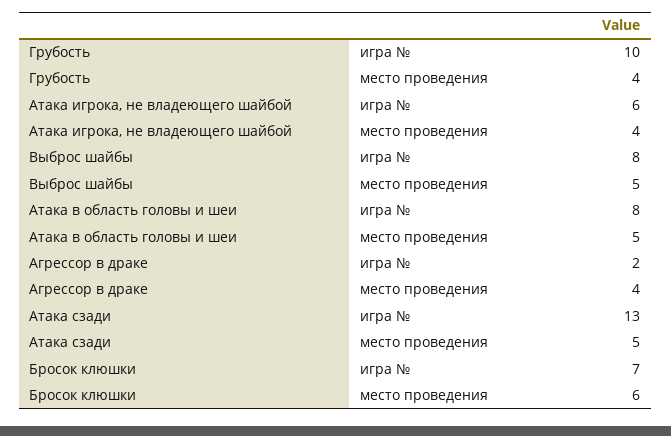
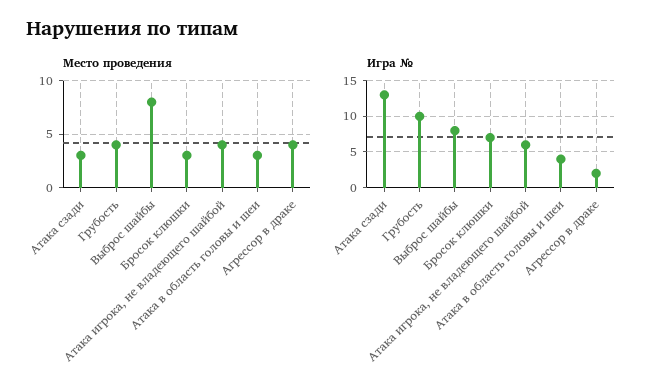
место проведения, Выброс шайбы: 5 -> 8
игра №, Атака в область головы и шеи: 8 -> 4
место проведения, Атака в область головы и шеи: 5 -> 3
место проведения, Атака сзади: 5 -> 3
место проведения, Бросок клюшки: 6 -> 3

